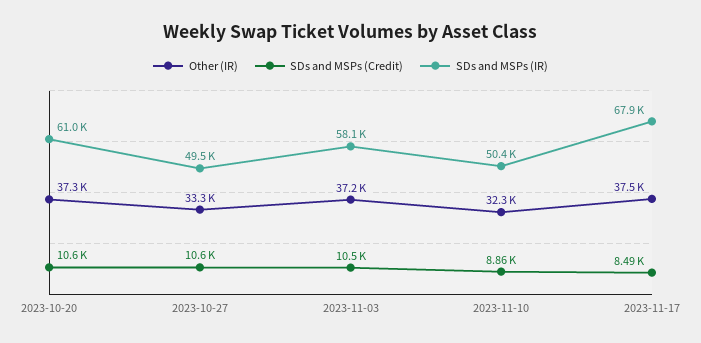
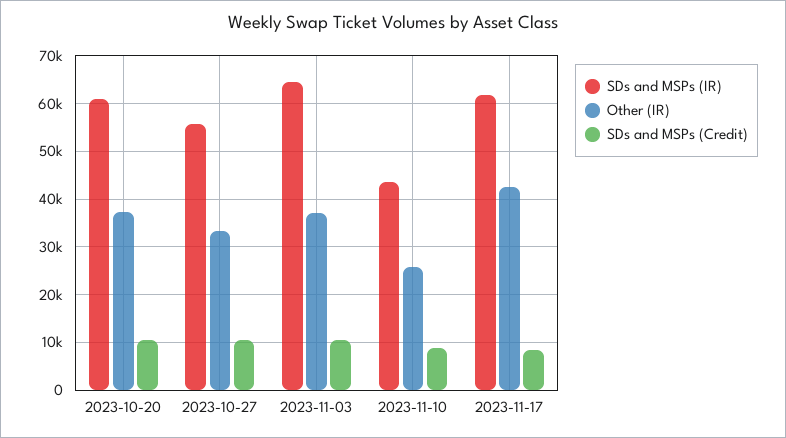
SDs and MSPs (IR), 2023-10-27: 49500 -> 56000
SDs and MSPs (IR), 2023-11-03: 58100 -> 64000
Other (IR), 2023-11-10: 32300 -> 26000
SDs and MSPs (IR), 2023-11-10: 50400 -> 44000
Other (IR), 2023-11-17: 37500 -> 42000
SDs and MSPs (IR), 2023-11-17: 67900 -> 62000

